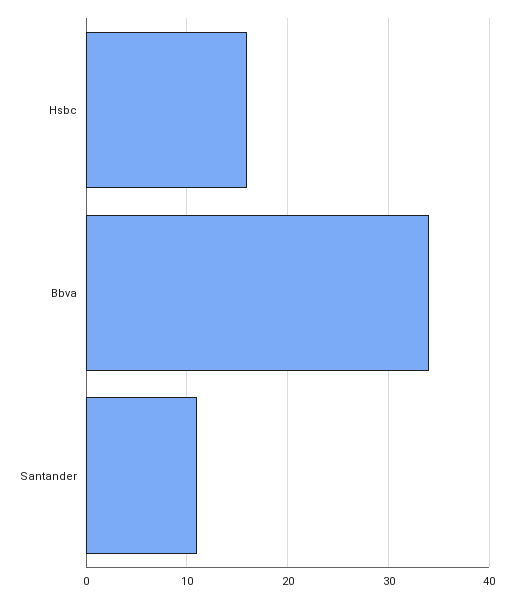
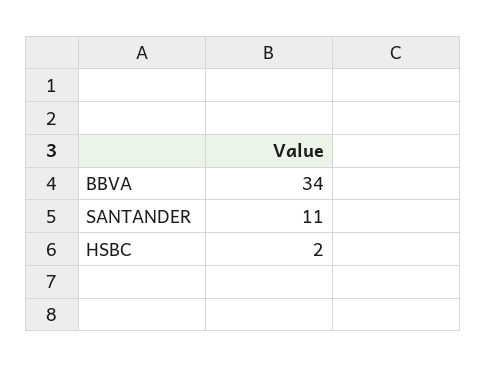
Hsbc: 16 -> 2

